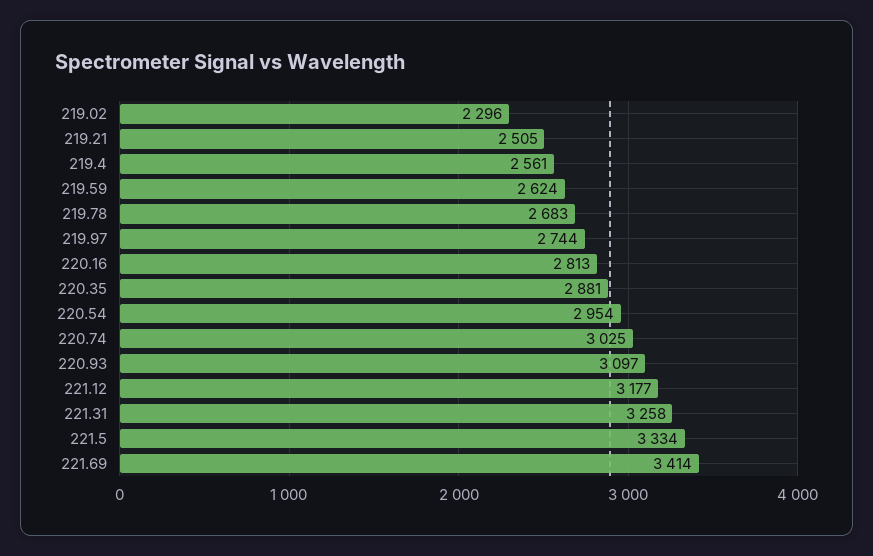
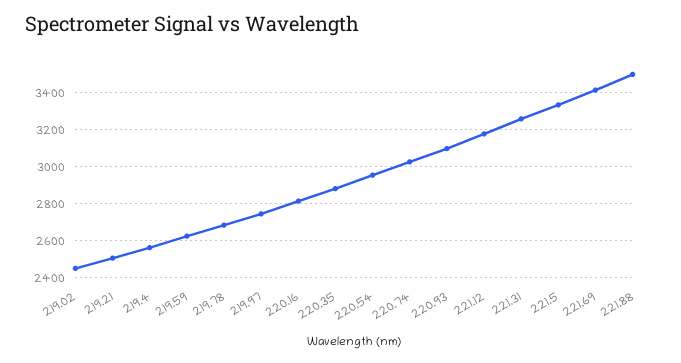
219.02: 2296 -> 2450
221.88: none -> 3500

